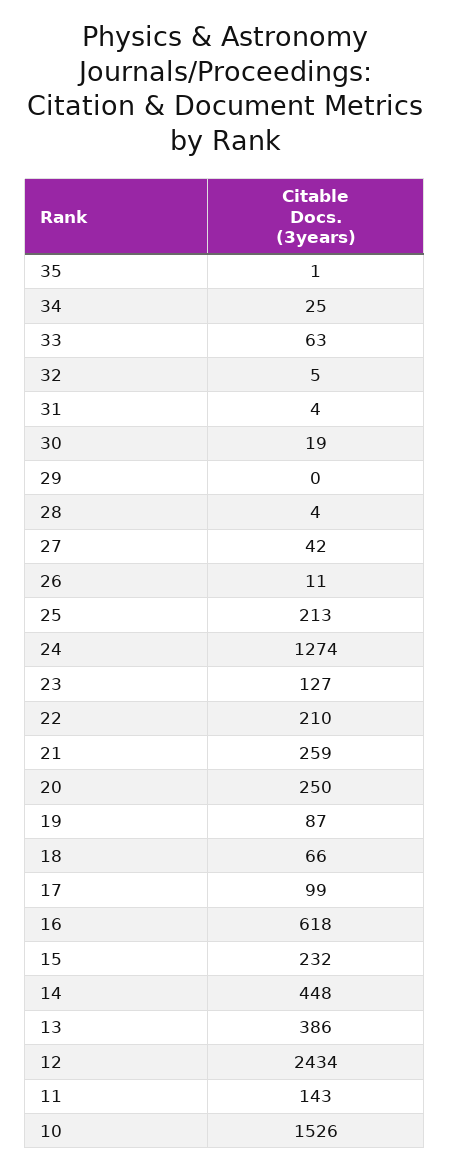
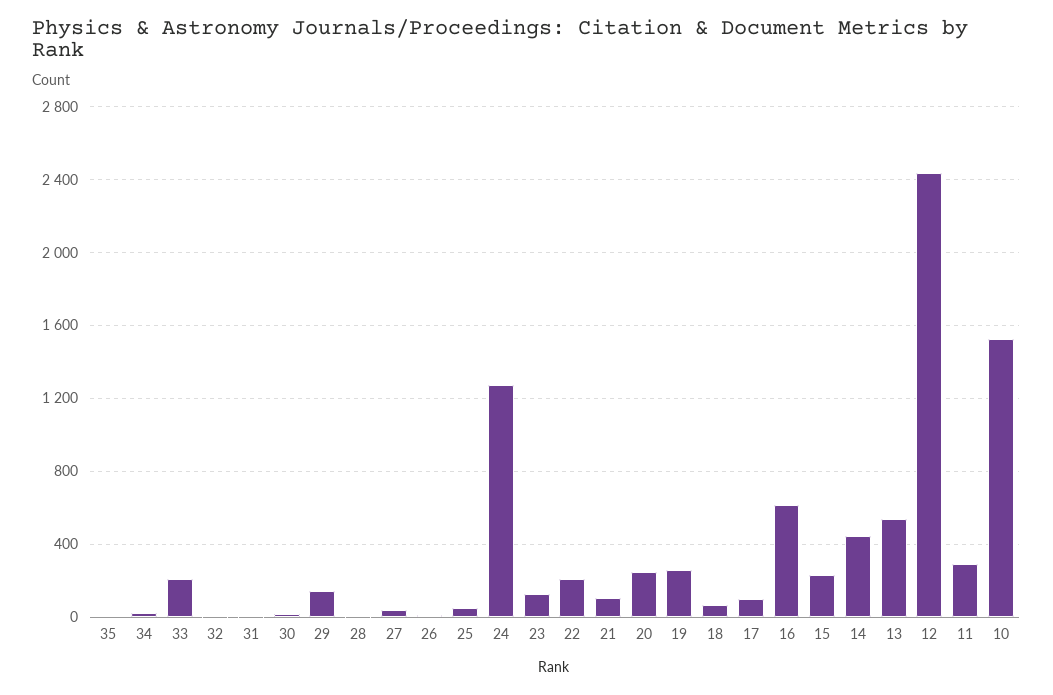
33: 63 -> 200
29: 0 -> 150
25: 213 -> 50
21: 259 -> 100
19: 87 -> 250
13: 386 -> 550
11: 143 -> 300

